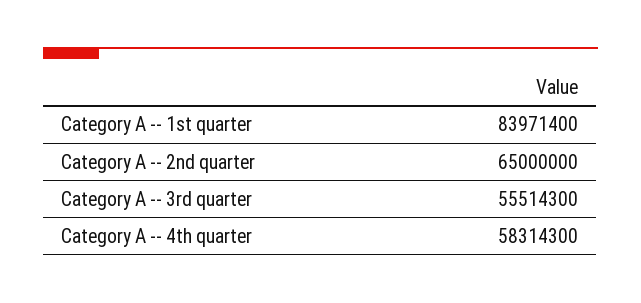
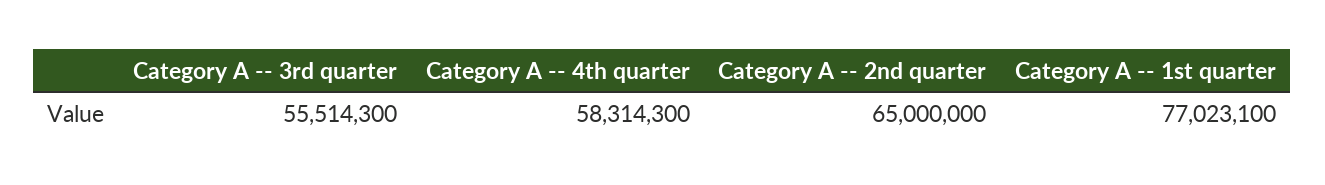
Category A -- 1st quarter: 83971400 -> 77023100

